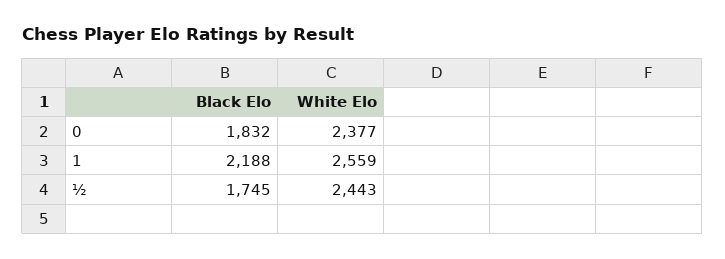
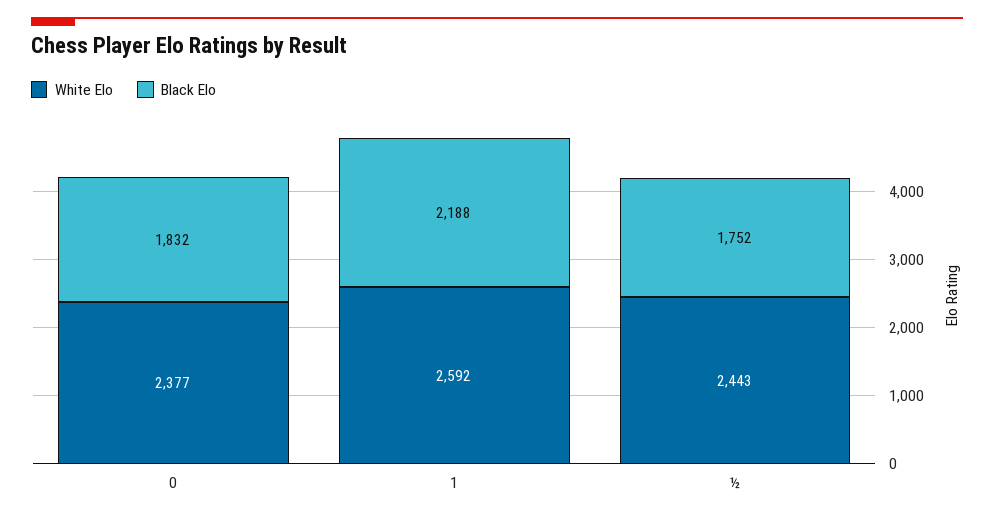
White Elo, 1: 2559 -> 2592
Black Elo, ½: 1745 -> 1752

